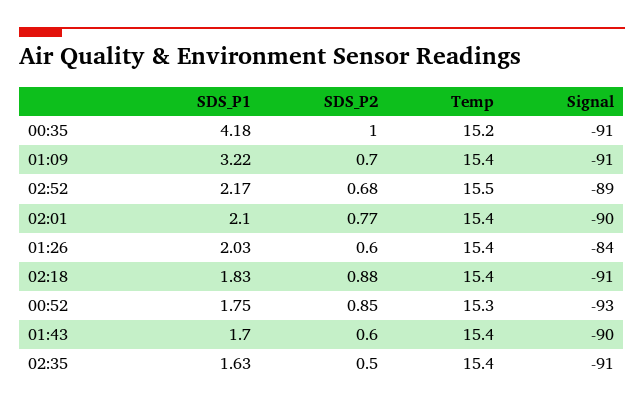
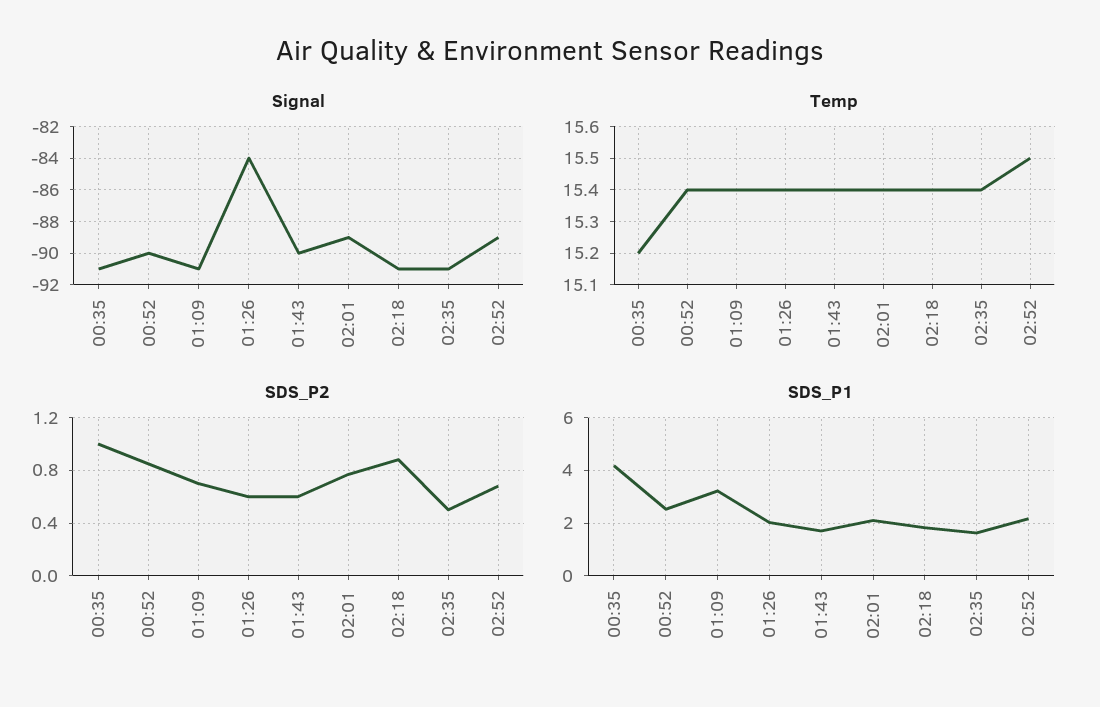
Signal, 02:01: -90 -> -89
SDS_P1, 00:52: 1.75 -> 2.5
Temp, 00:52: 15.3 -> 15.4
Signal, 00:52: -93 -> -90

